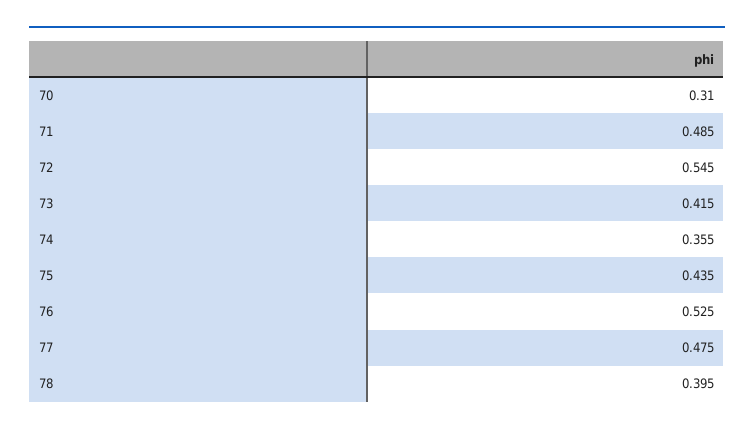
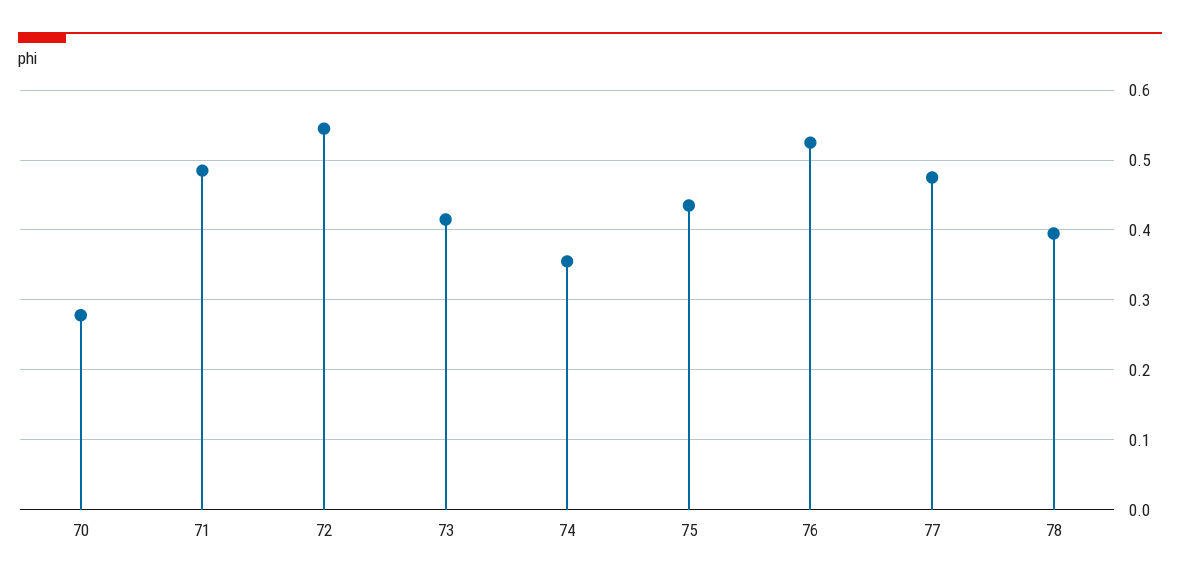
70: 0.31 -> 0.28

